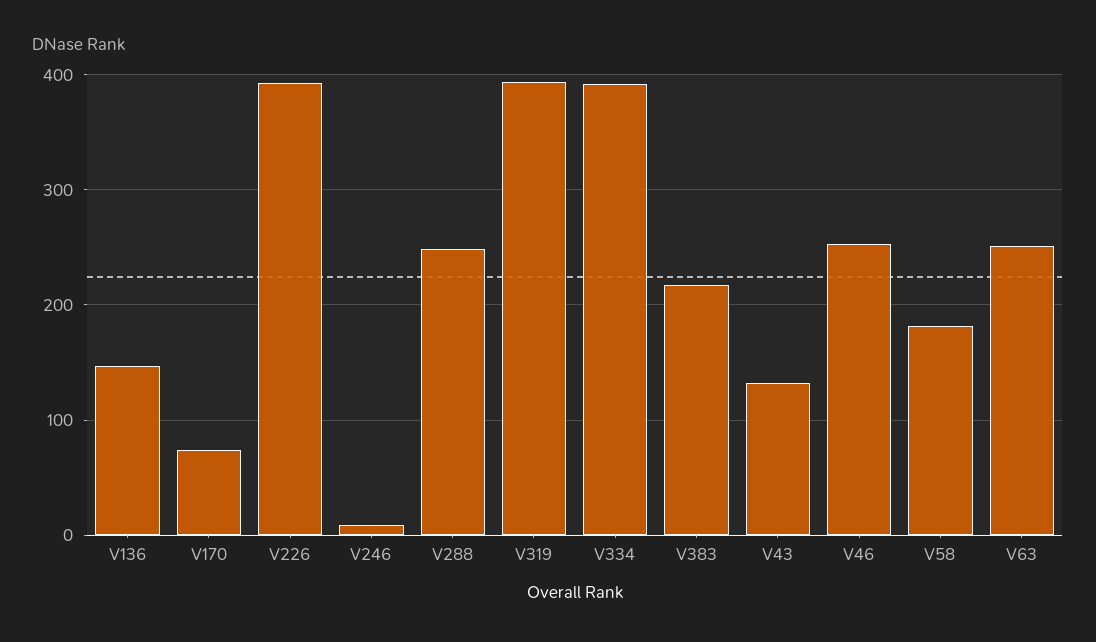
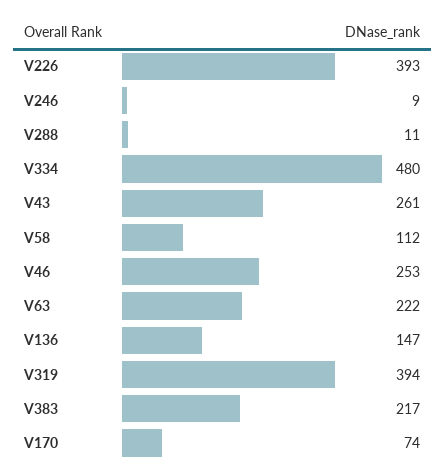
V288: 250 -> 11
V334: 390 -> 480
V43: 130 -> 261
V58: 180 -> 112
V63: 250 -> 222

